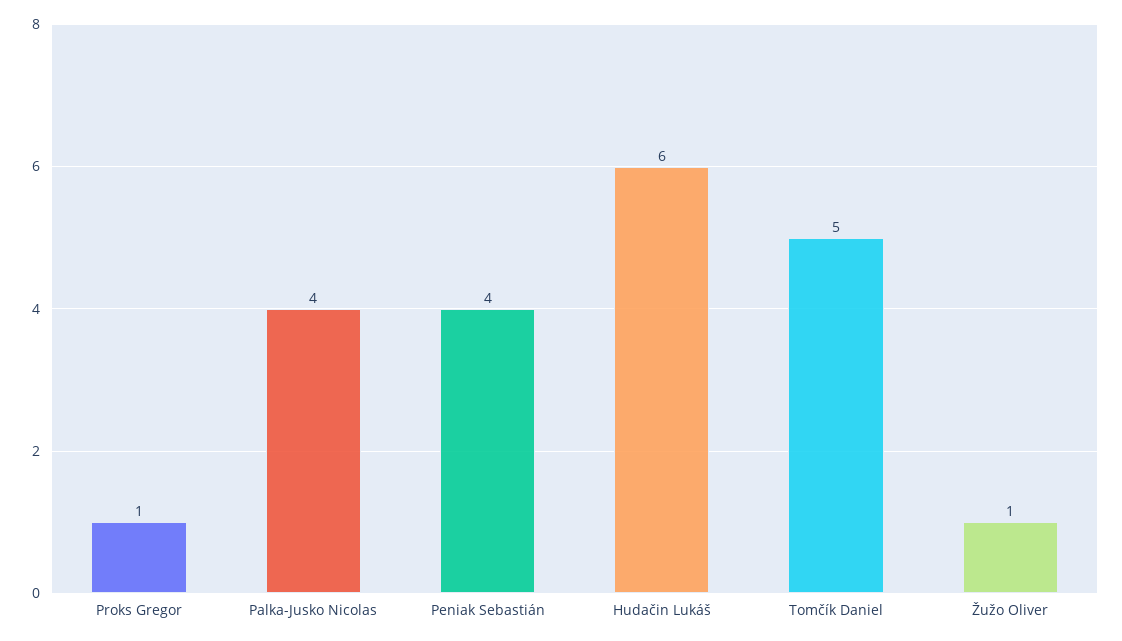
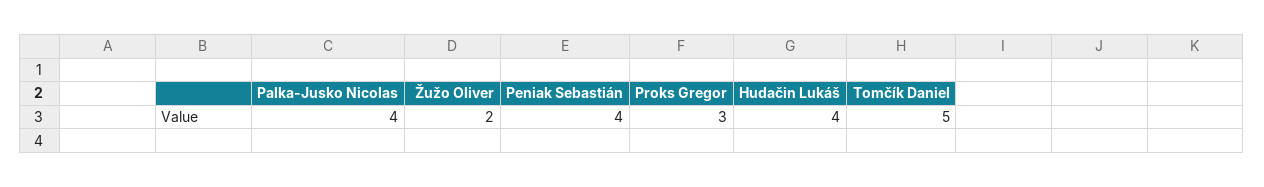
Proks Gregor: 1 -> 3
Hudačin Lukáš: 6 -> 4
Žužo Oliver: 1 -> 2

